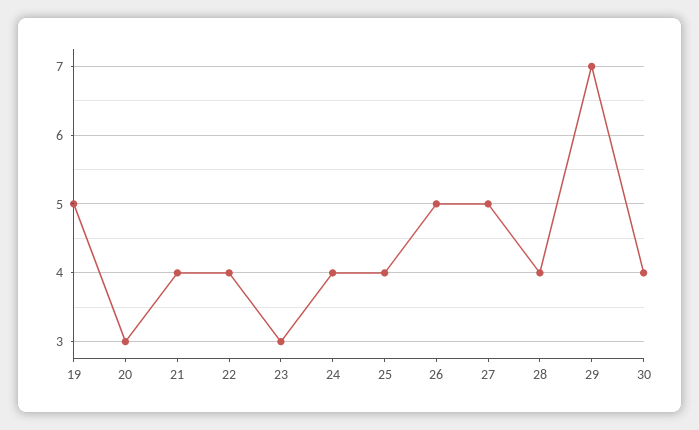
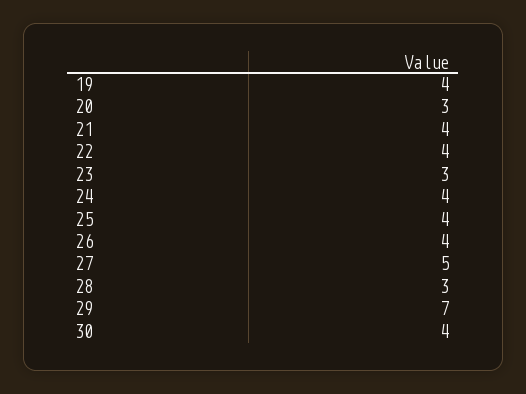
19: 5 -> 4
26: 5 -> 4
28: 4 -> 3

